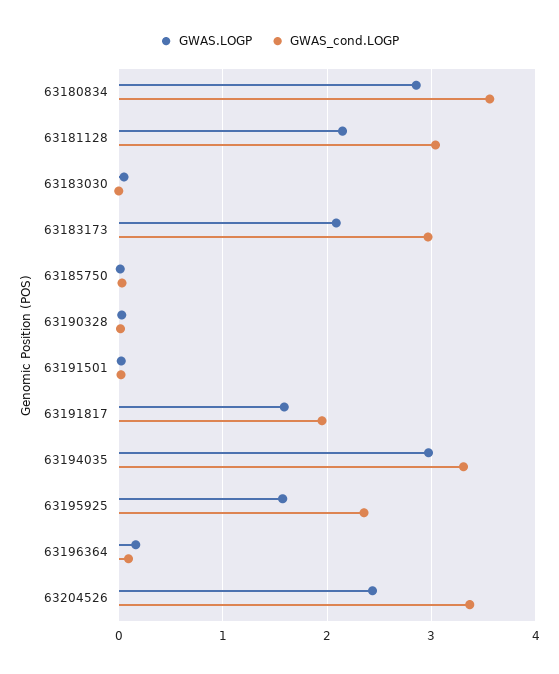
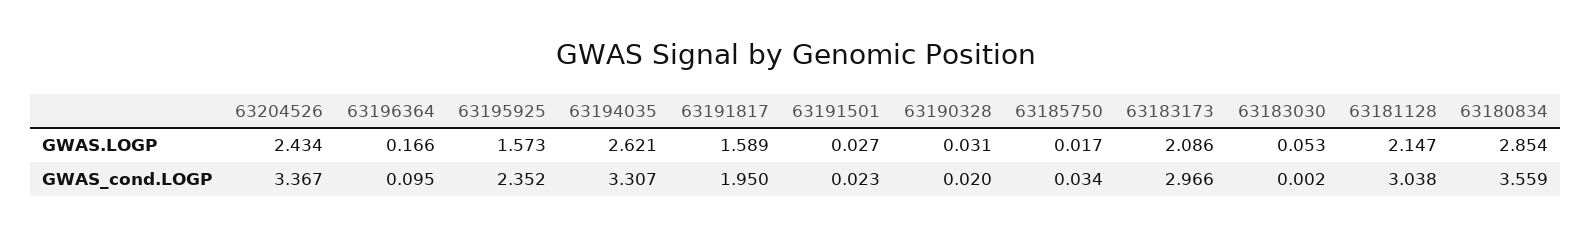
GWAS.LOGP, 63194035: 3 -> 2.621

